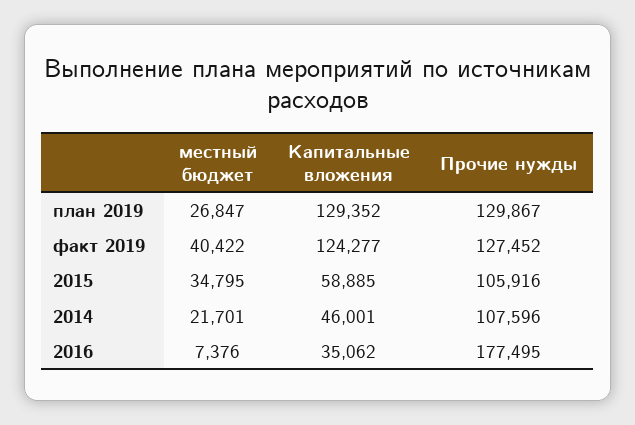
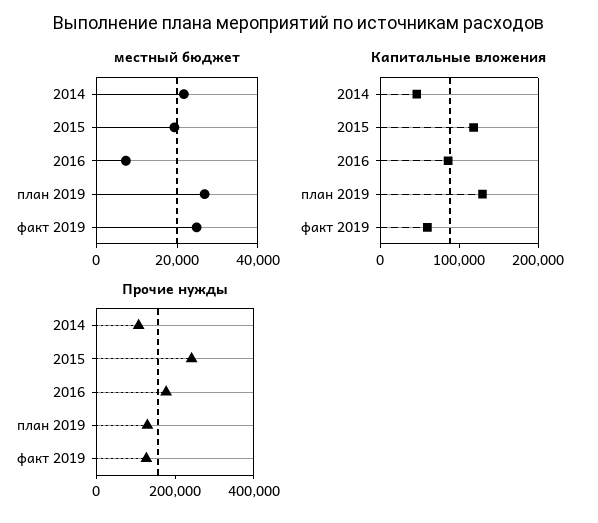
местный бюджет, факт 2019: 40422 -> 25000
Капитальные вложения, факт 2019: 124277 -> 60000
местный бюджет, 2015: 34795 -> 20000
Капитальные вложения, 2015: 58885 -> 120000
Прочие нужды, 2015: 105916 -> 250000
Капитальные вложения, 2016: 35062 -> 80000

